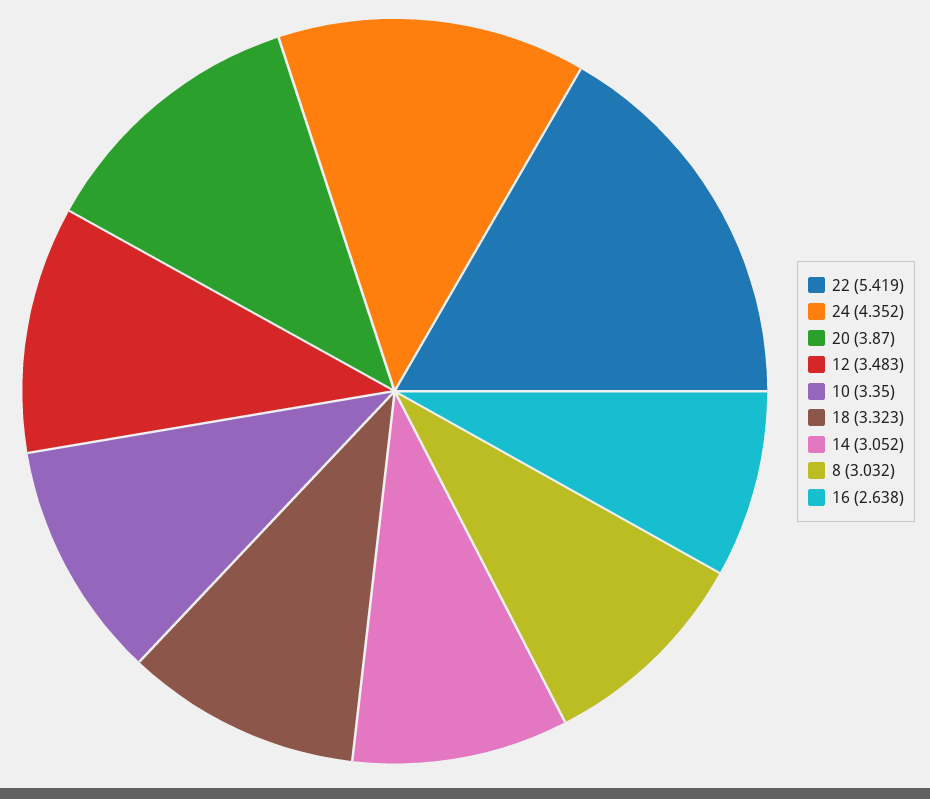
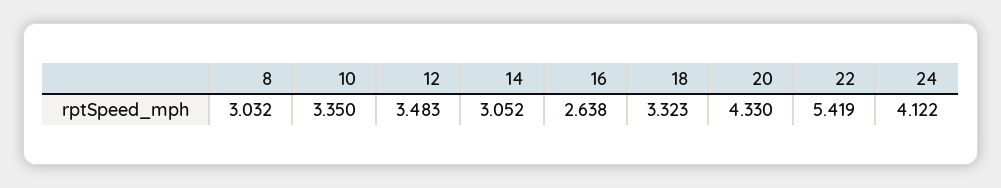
24: 4.352 -> 4.122
20: 3.87 -> 4.33

